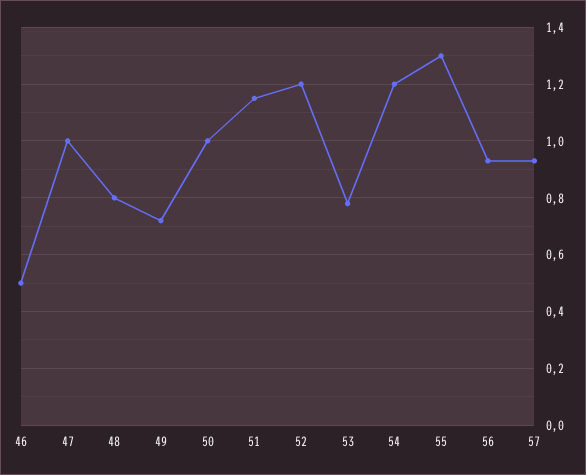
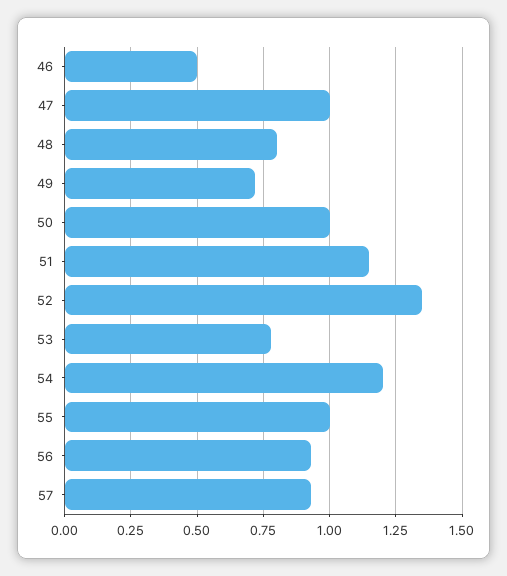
52: 1.2 -> 1.35
55: 1.3 -> 1

